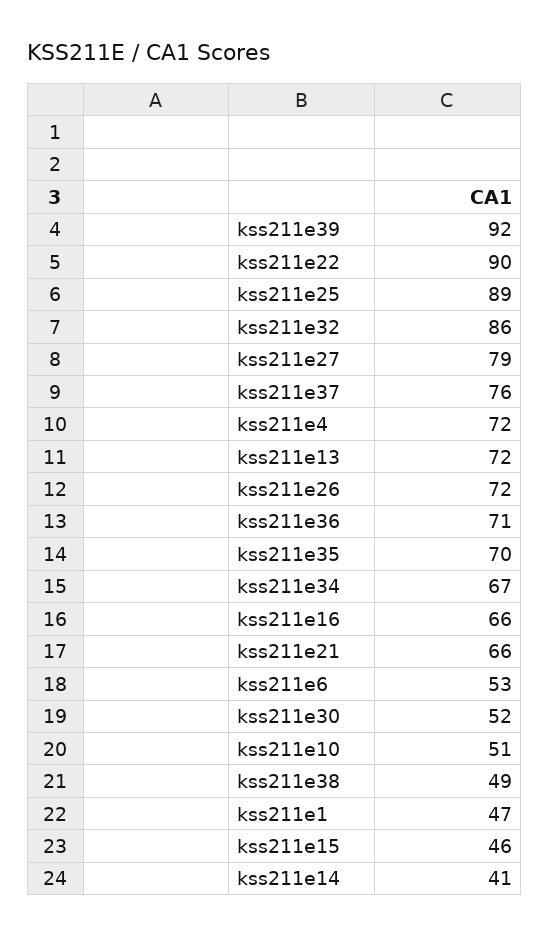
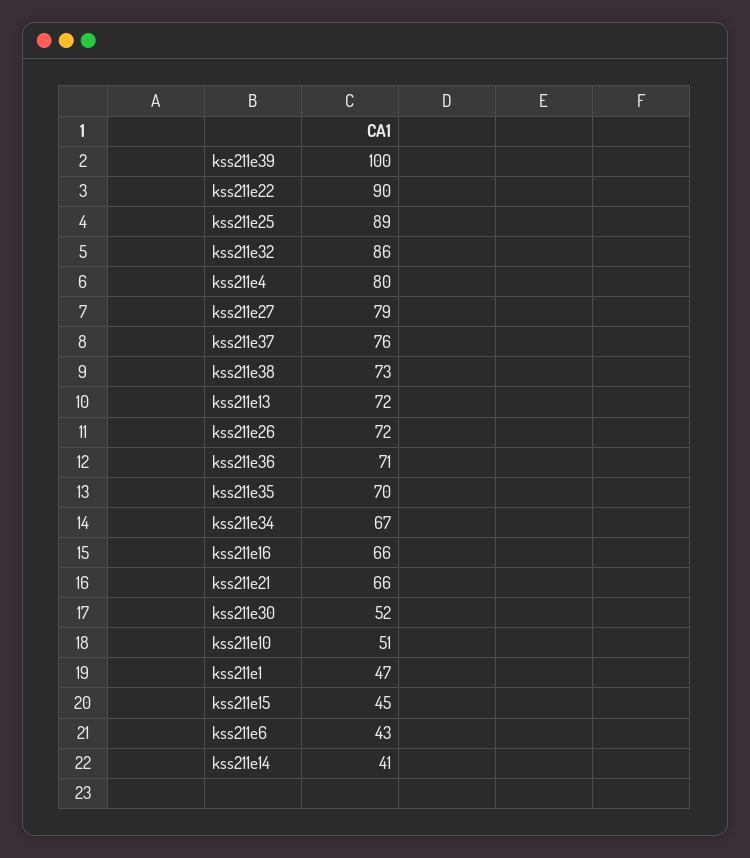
kss211e39: 92 -> 100
kss211e4: 72 -> 80
kss211e6: 53 -> 43
kss211e38: 49 -> 73
kss211e15: 46 -> 45

